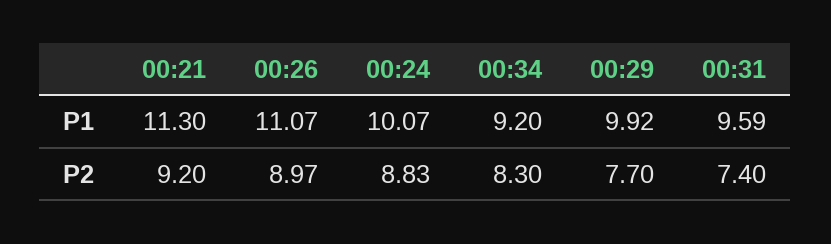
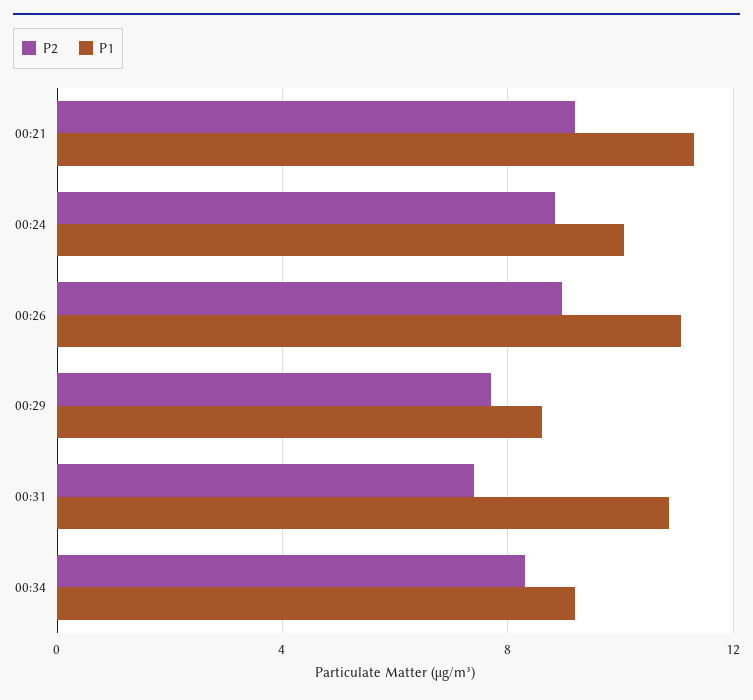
P1, 00:29: 9.92 -> 8.5
P1, 00:31: 9.59 -> 11

